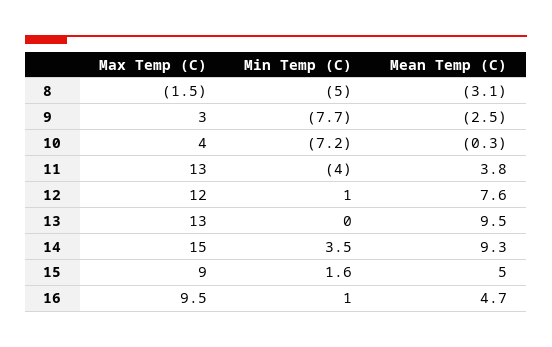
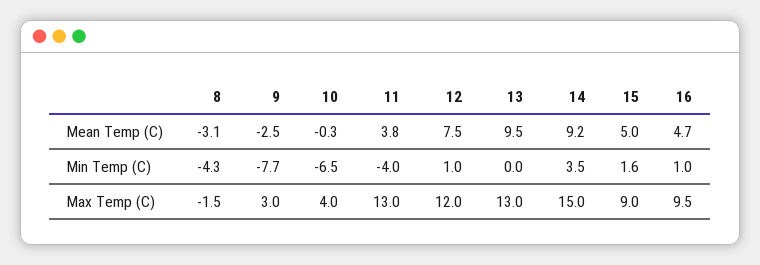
Min Temp (C), 8: -5 -> -4.3
Min Temp (C), 10: -7.2 -> -6.5
Mean Temp (C), 12: 7.6 -> 7.5
Mean Temp (C), 14: 9.3 -> 9.2

